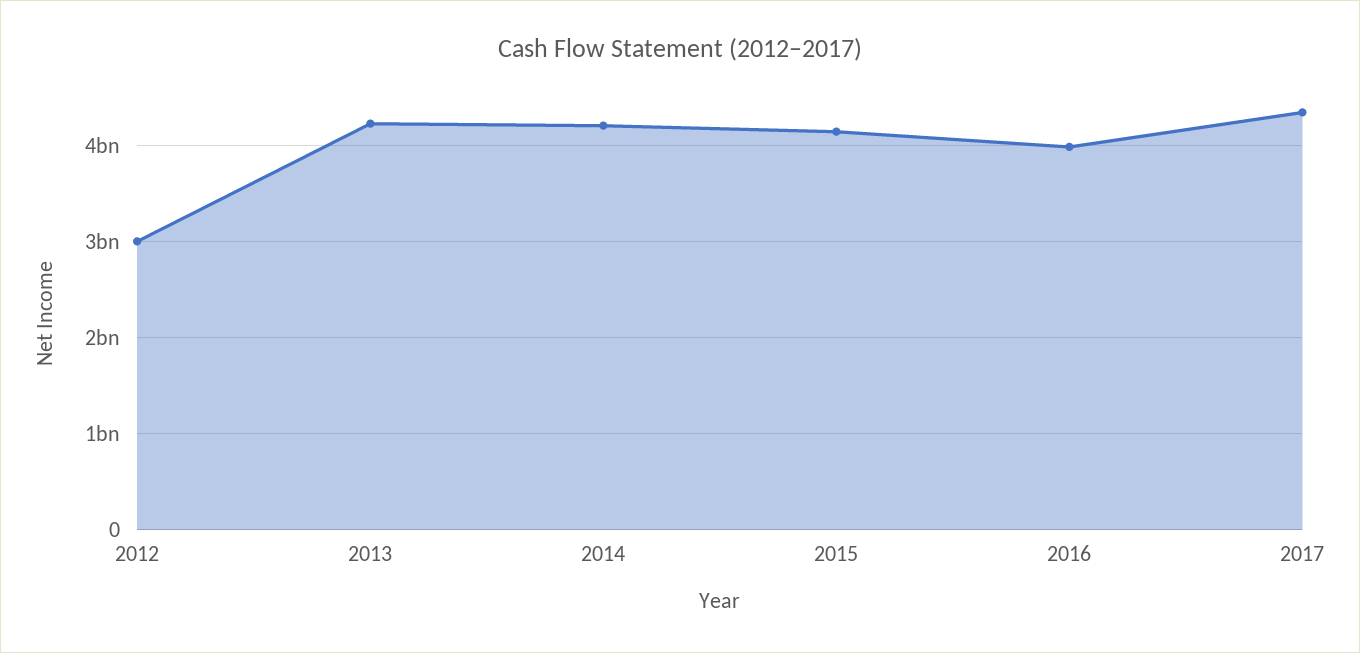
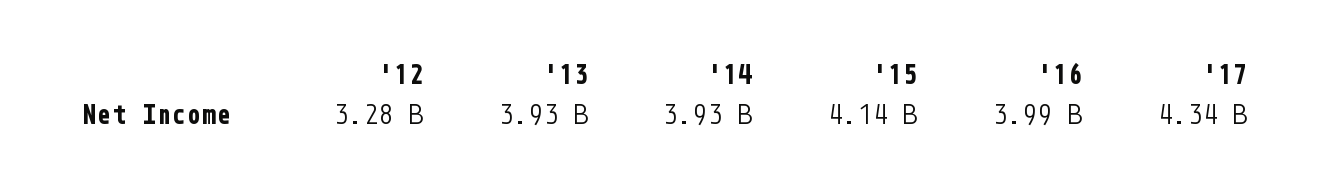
2012: 3000000000 -> 3280000000
2013: 4200000000 -> 3930000000
2014: 4200000000 -> 3930000000

